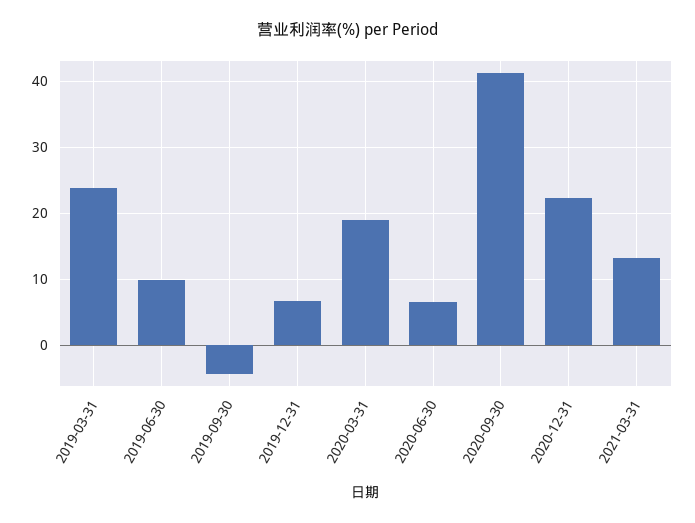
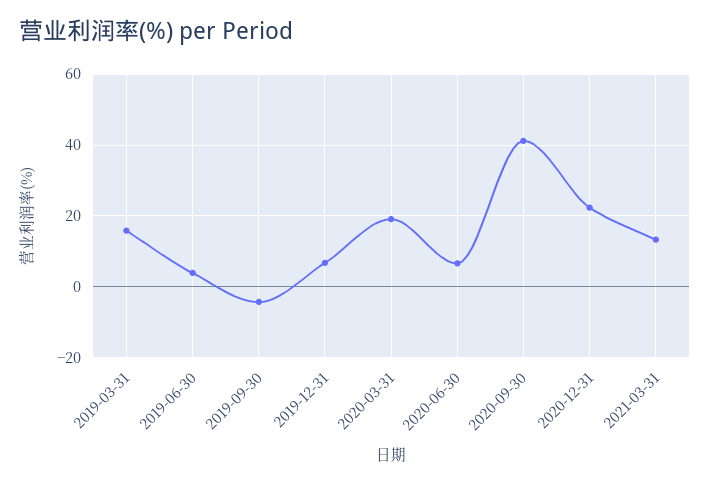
2019-03-31: 24 -> 16
2019-06-30: 10 -> 4

